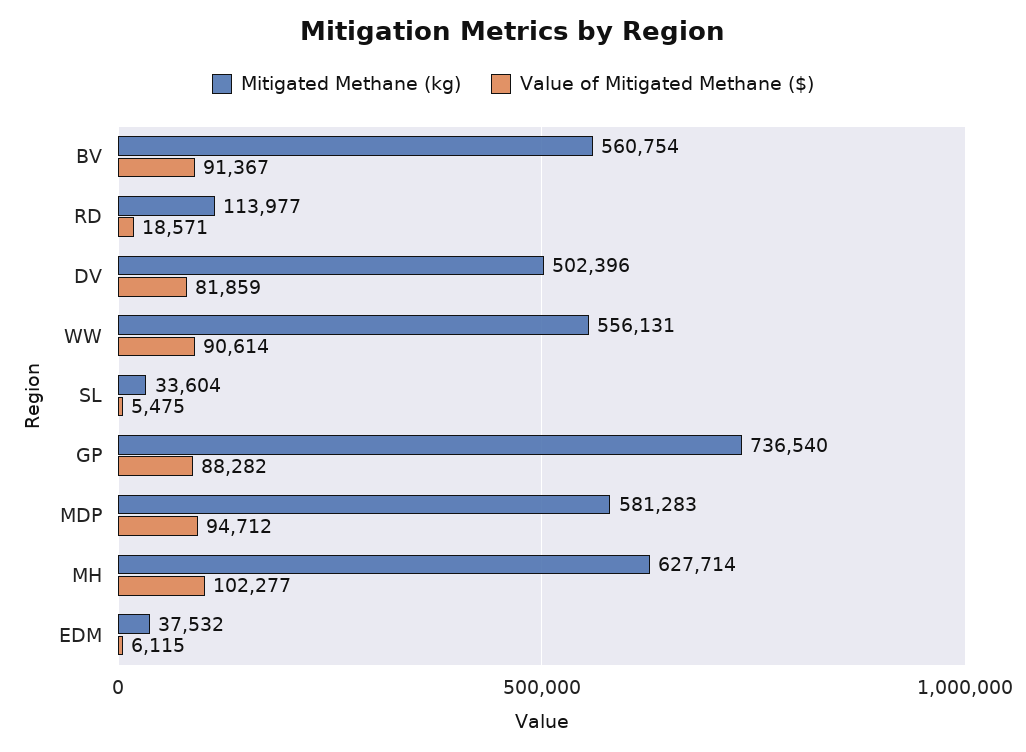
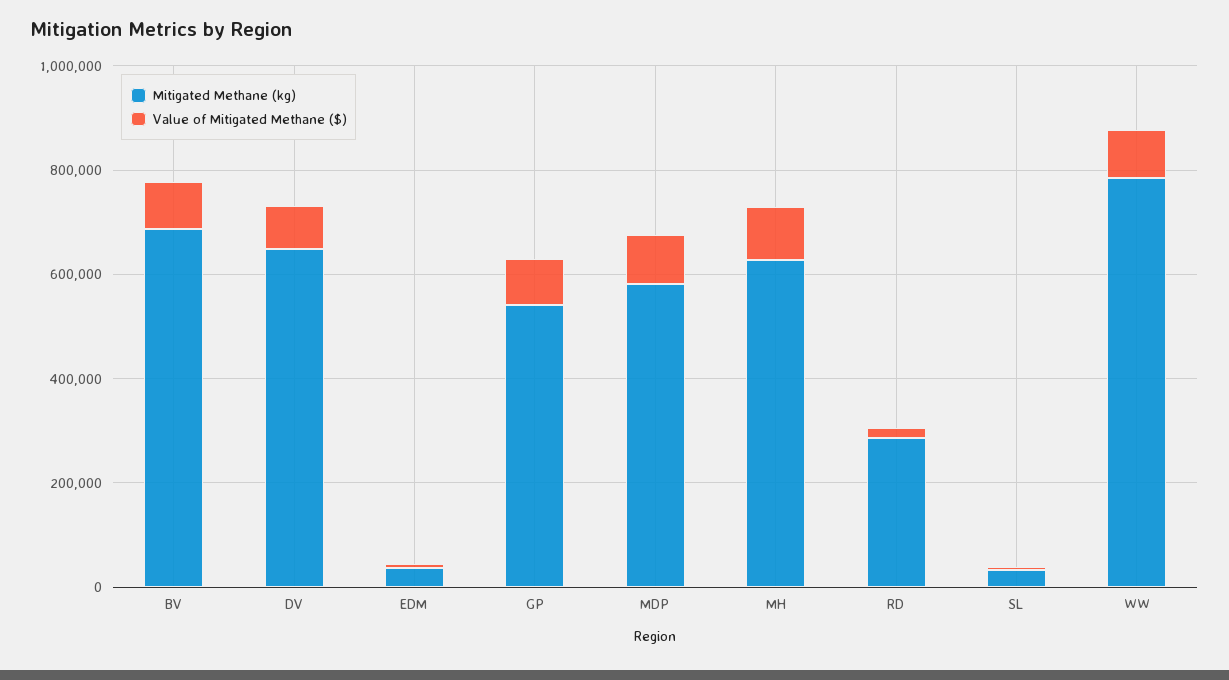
Mitigated Methane (kg), BV: 560754 -> 700000
Mitigated Methane (kg), RD: 113977 -> 300000
Mitigated Methane (kg), DV: 502396 -> 650000
Mitigated Methane (kg), WW: 556131 -> 800000
Mitigated Methane (kg), GP: 736540 -> 550000

